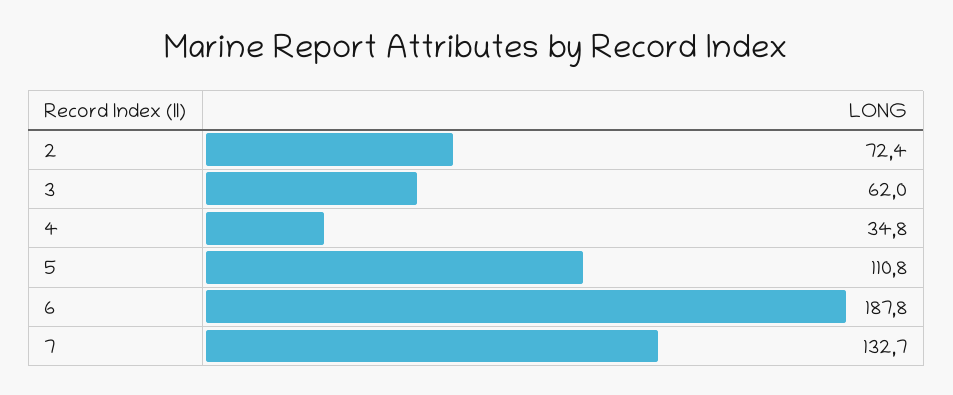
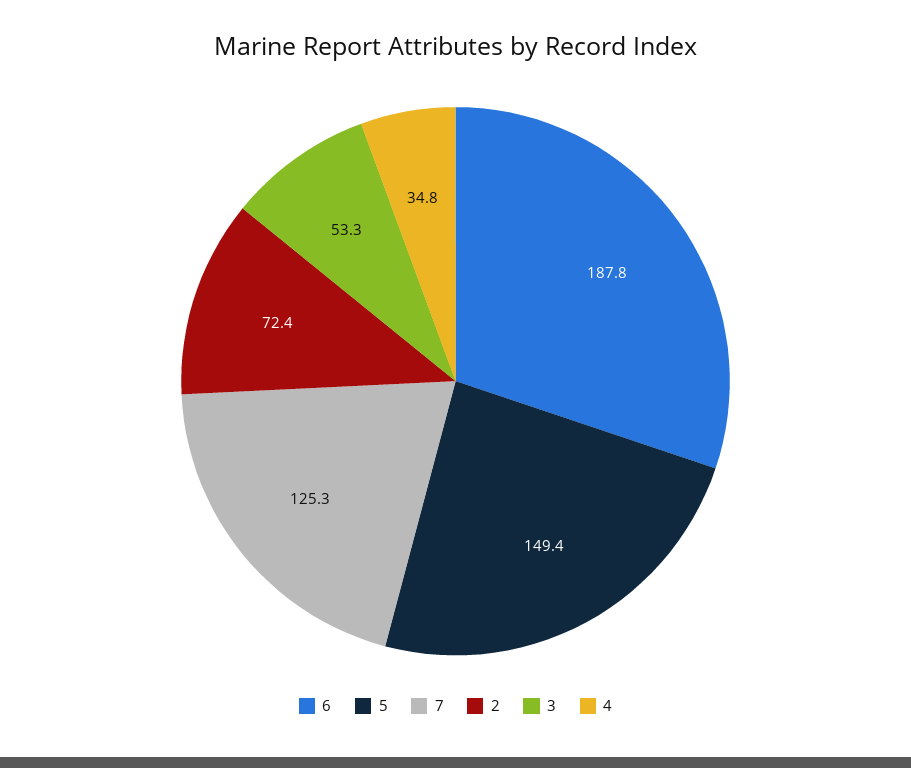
3: 62 -> 53.3
5: 110.8 -> 149.4
7: 132.7 -> 125.3

